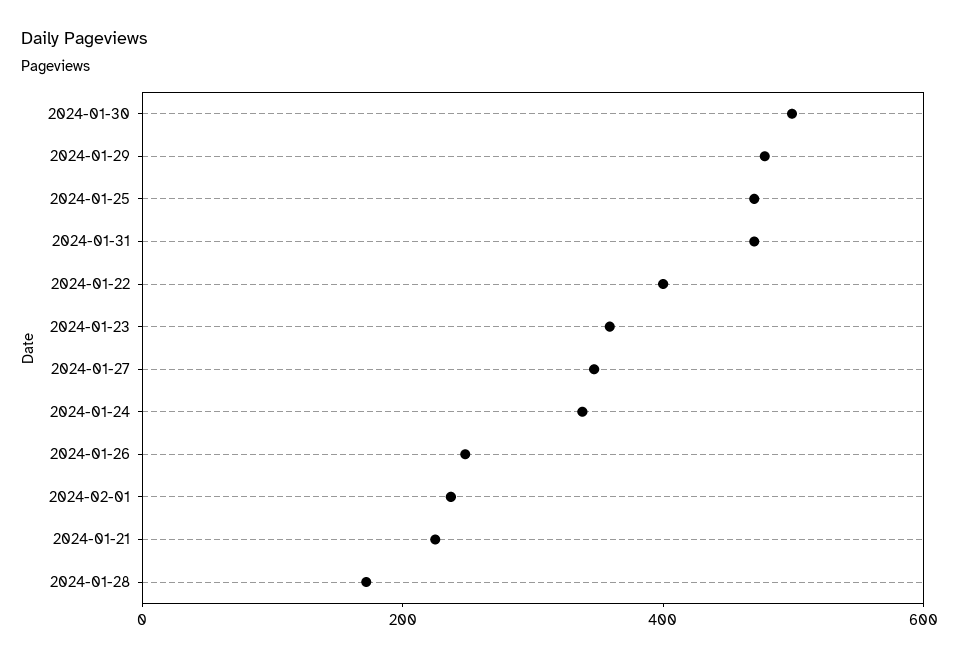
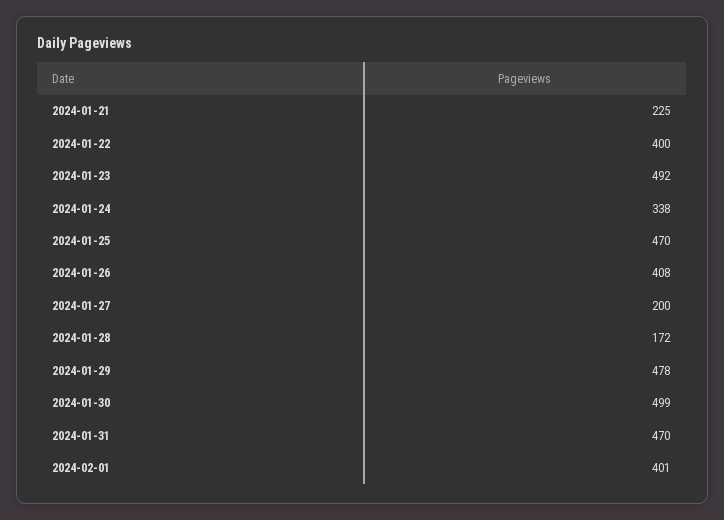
2024-01-23: 350 -> 492
2024-01-27: 350 -> 200
2024-01-26: 250 -> 408
2024-02-01: 250 -> 401

